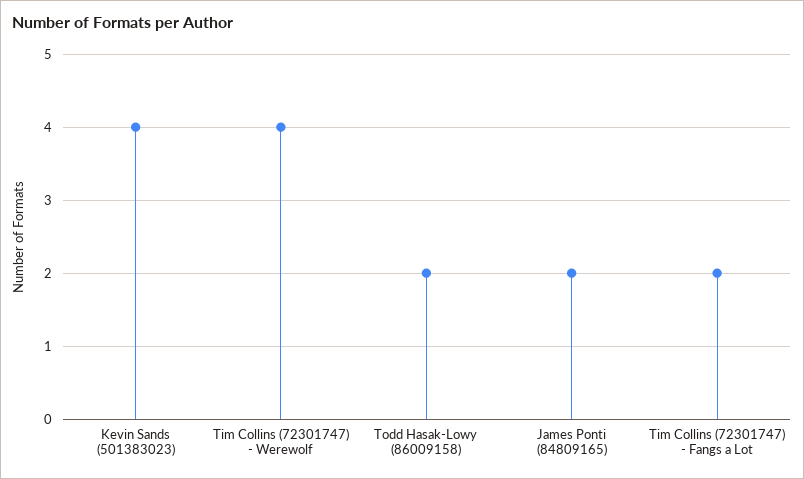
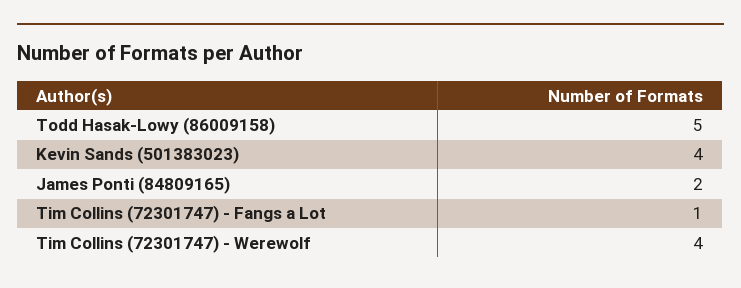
Todd Hasak-Lowy (86009158): 2 -> 5
Tim Collins (72301747) - Fangs a Lot: 2 -> 1

